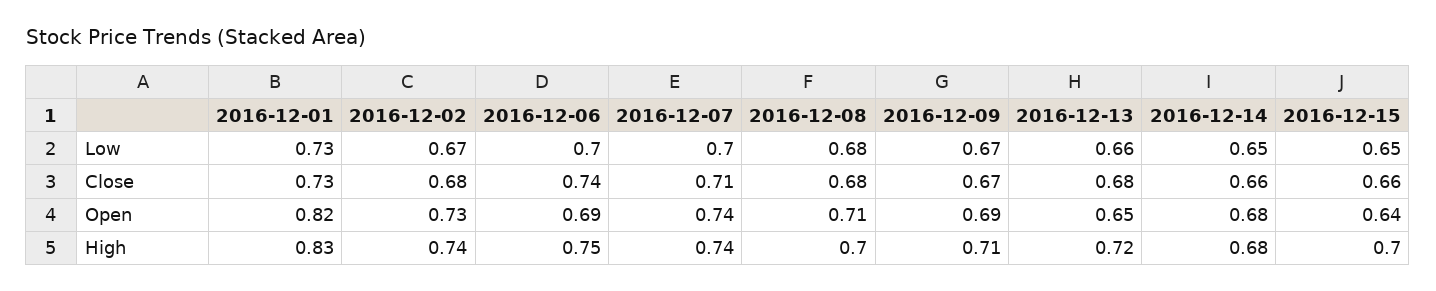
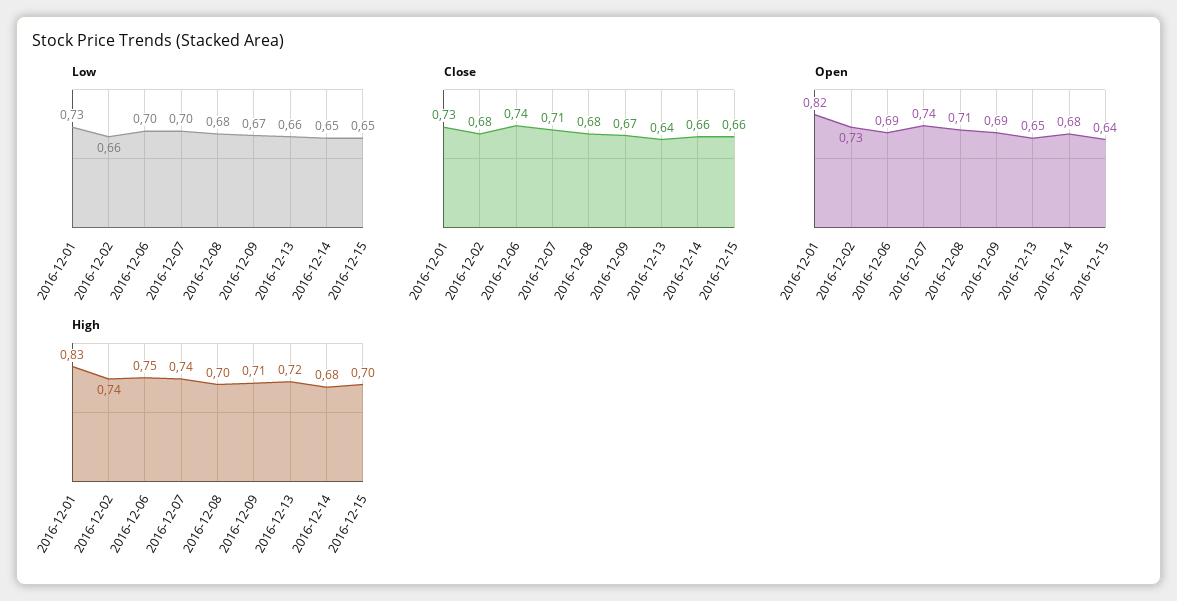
Low, 2016-12-02: 0.67 -> 0.66
Close, 2016-12-13: 0.68 -> 0.64

